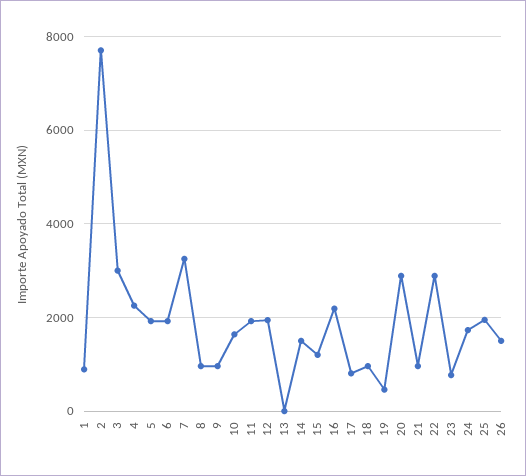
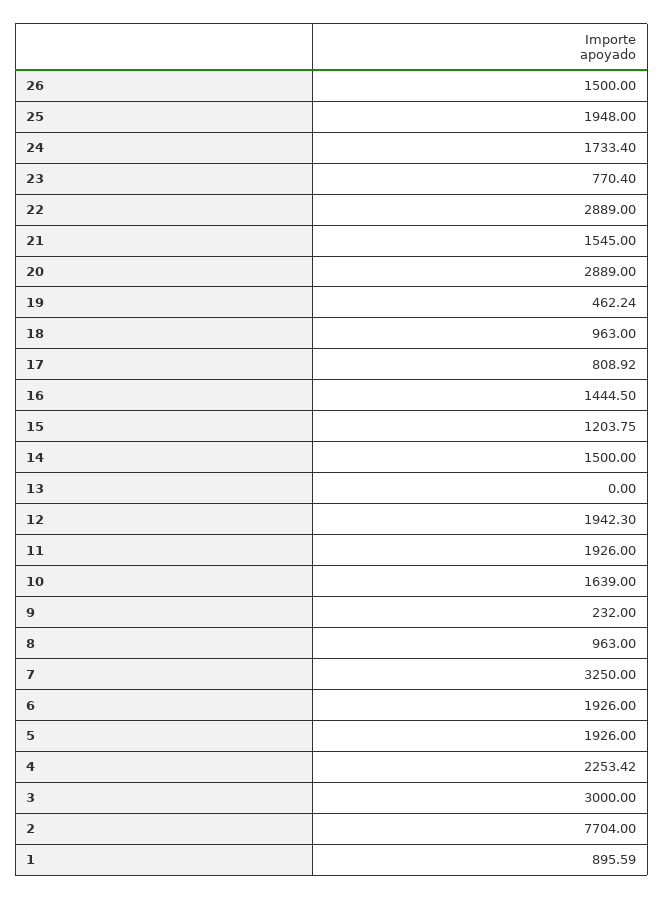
9: 1000 -> 232
16: 2200 -> 1444.5
21: 1000 -> 1545

